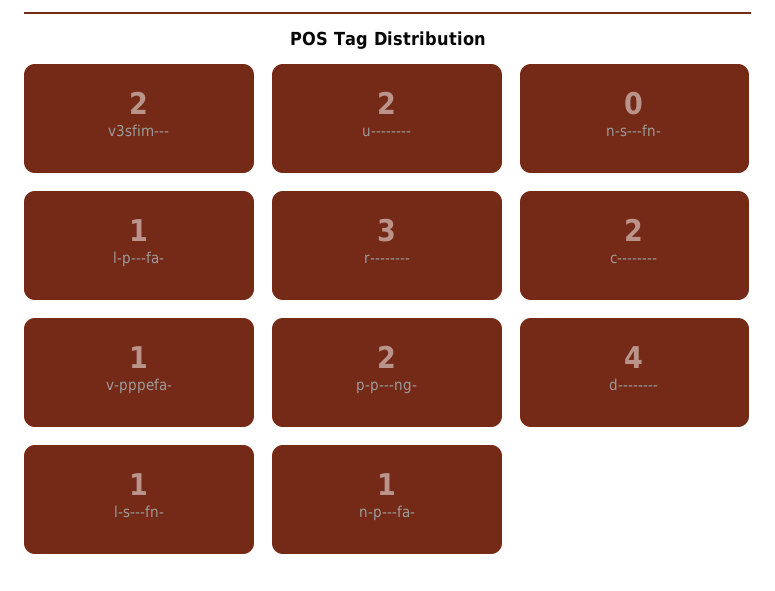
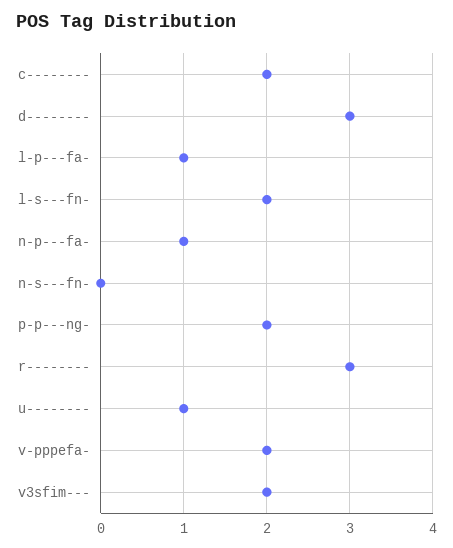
u--------: 2 -> 1
v-pppefa-: 1 -> 2
d--------: 4 -> 3
l-s---fn-: 1 -> 2

